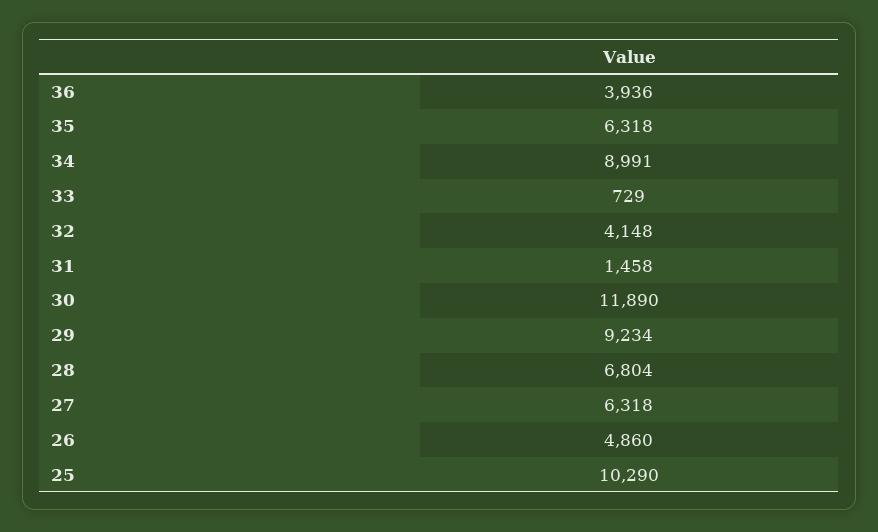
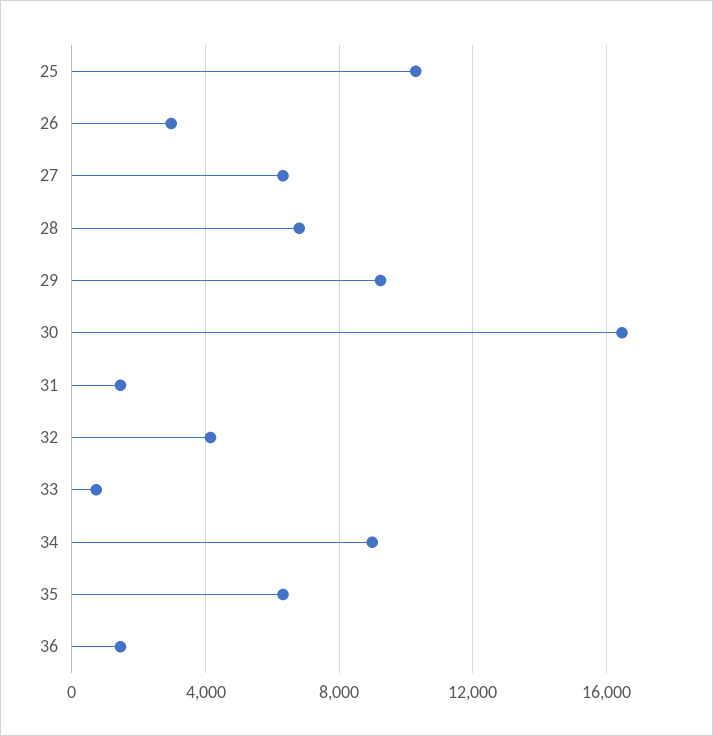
36: 3936 -> 1500
30: 11890 -> 16500
26: 4860 -> 3000

